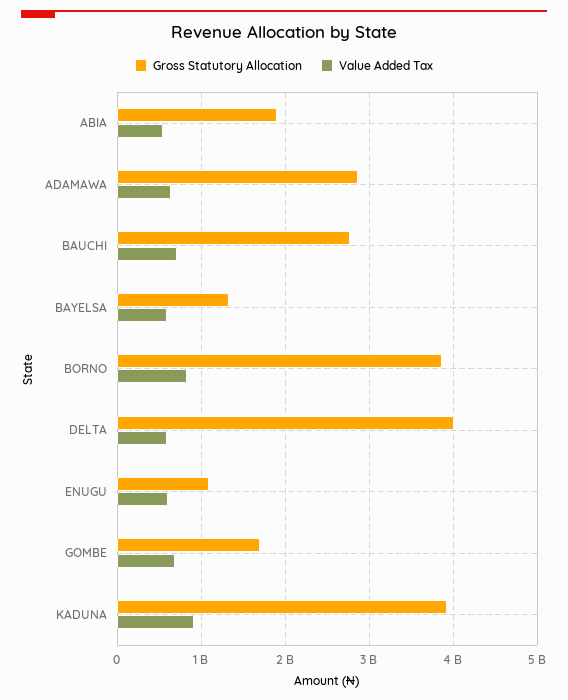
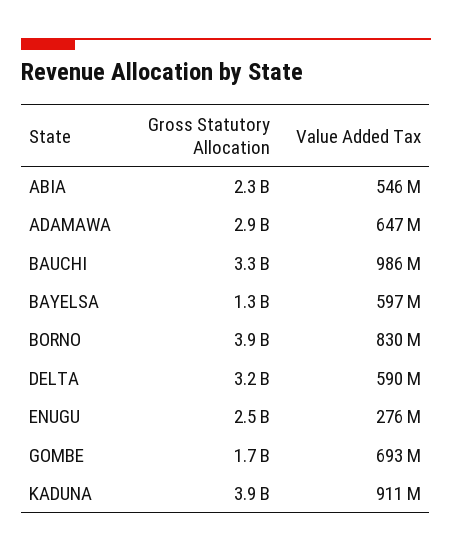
Gross Statutory Allocation, ABIA: 1900000000 -> 2300000000
Gross Statutory Allocation, BAUCHI: 2800000000 -> 3300000000
Value Added Tax, BAUCHI: 700000000 -> 986000000
Gross Statutory Allocation, DELTA: 4000000000 -> 3200000000
Gross Statutory Allocation, ENUGU: 1100000000 -> 2500000000
Value Added Tax, ENUGU: 600000000 -> 276000000

